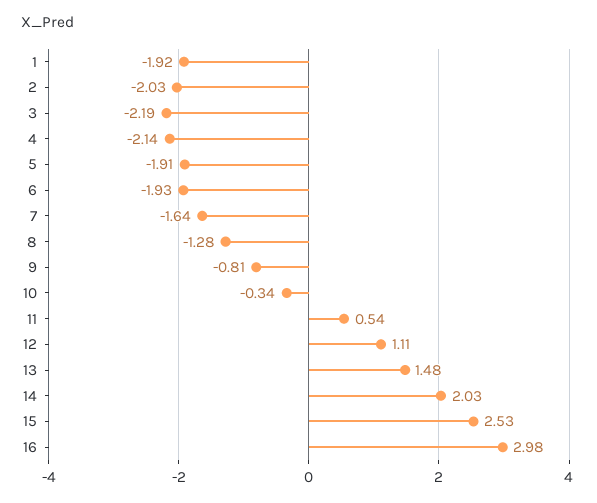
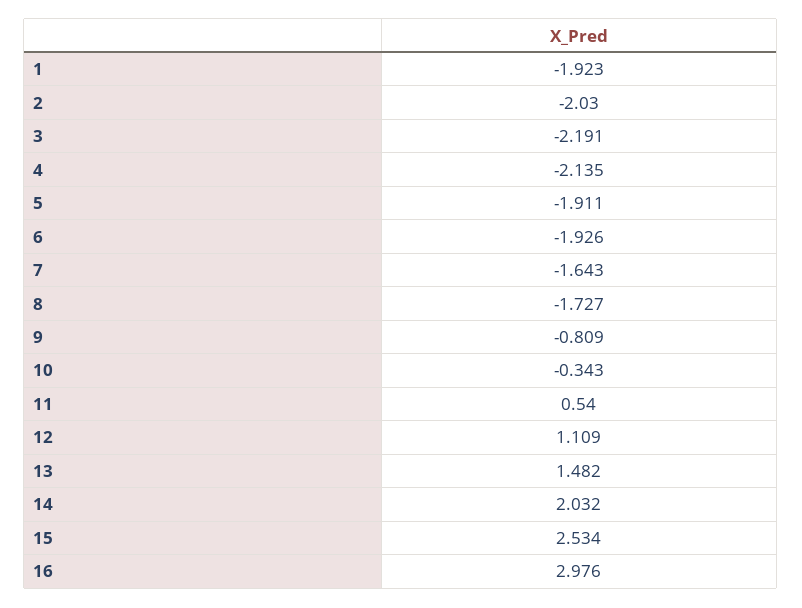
8: -1.28 -> -1.727

